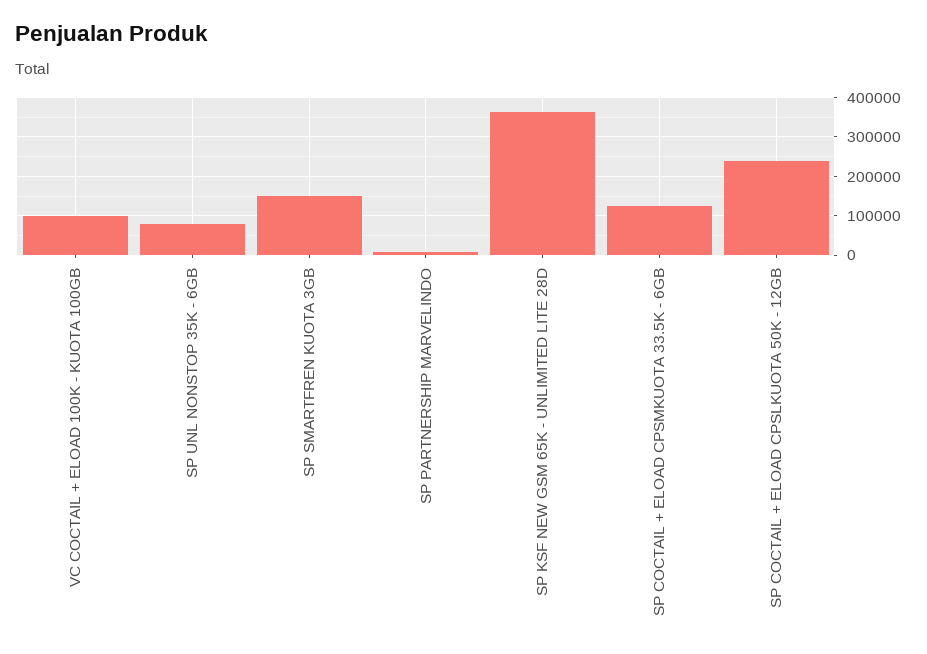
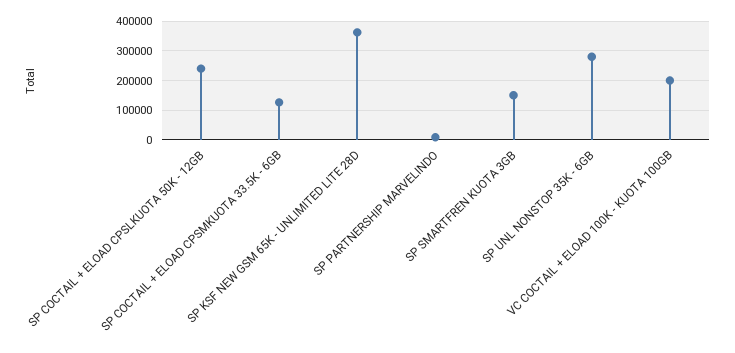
VC COCTAIL + ELOAD 100K - KUOTA 100GB: 100000 -> 200000
SP UNL NONSTOP 35K - 6GB: 80000 -> 275000

